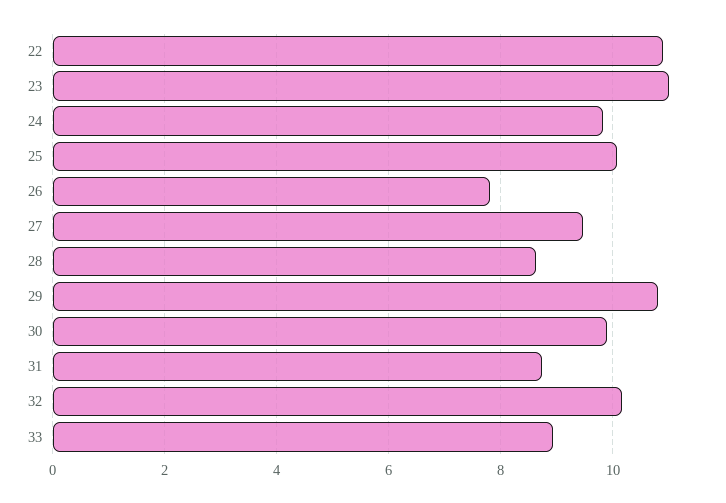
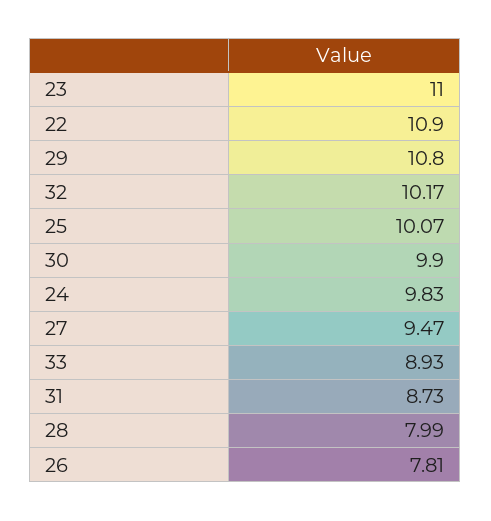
28: 8.6 -> 7.99

